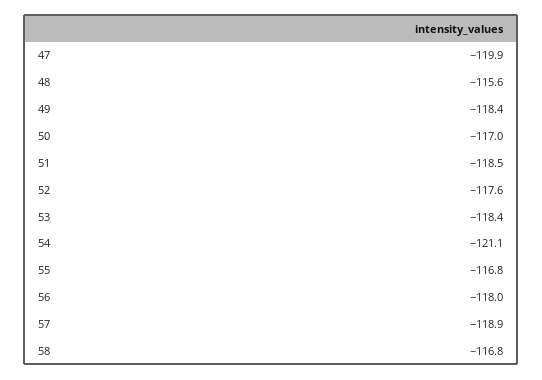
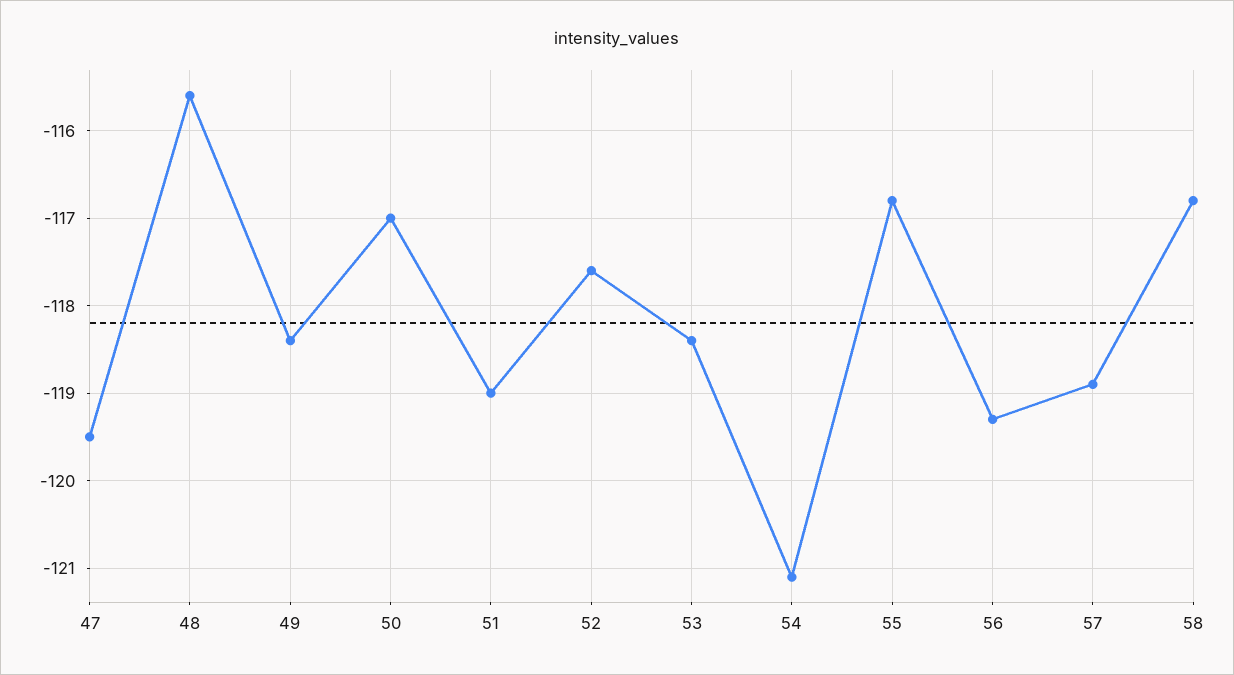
47: -119.9 -> -119.5
51: -118.5 -> -119
56: -118 -> -119.3

